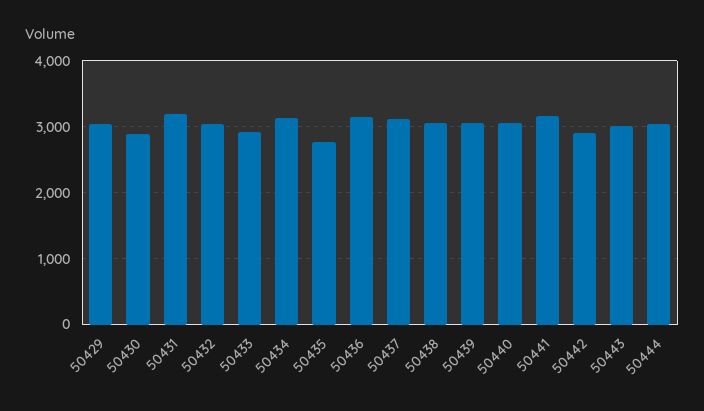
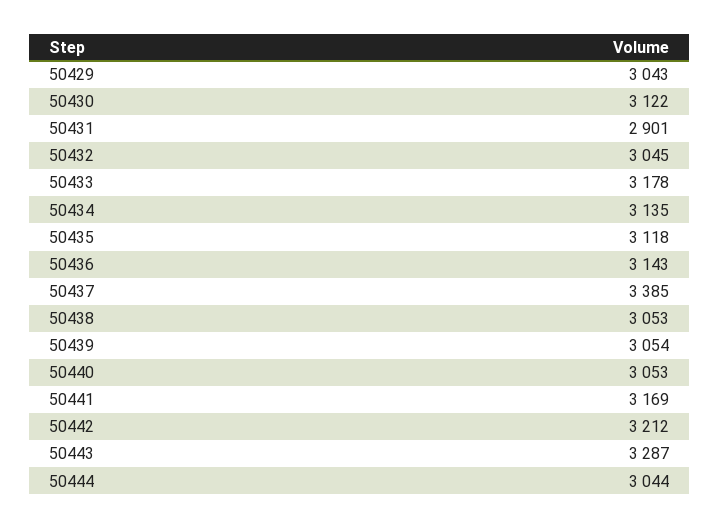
50430: 2900 -> 3122
50431: 3200 -> 2901
50433: 2900 -> 3178
50435: 2800 -> 3118
50437: 3100 -> 3385
50442: 2900 -> 3212
50443: 3000 -> 3287

